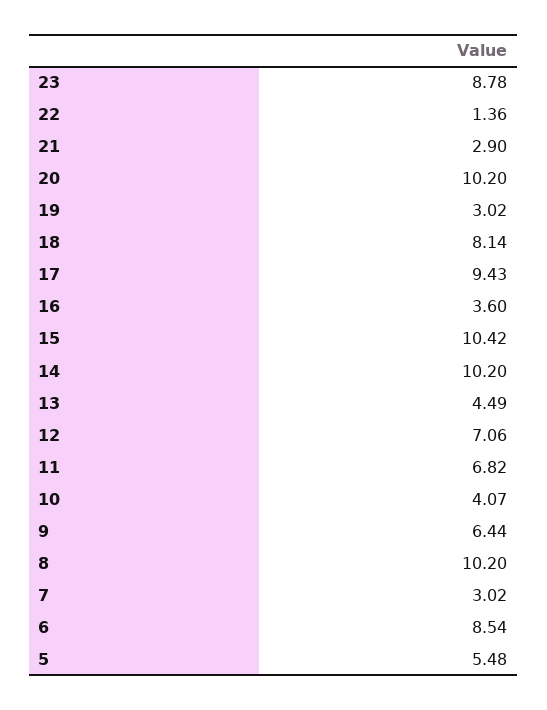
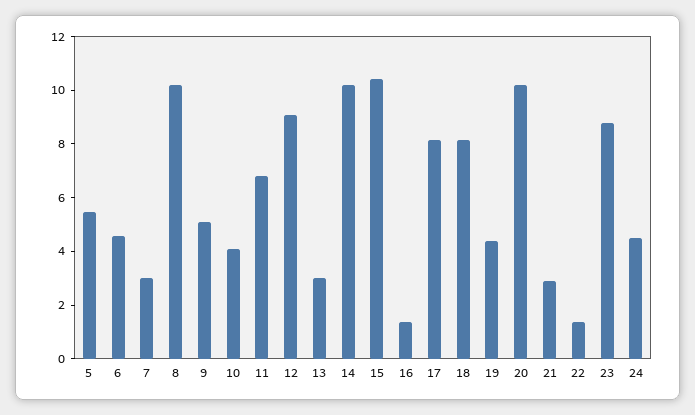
19: 3.02 -> 4.5
17: 9.43 -> 8
16: 3.6 -> 1.5
13: 4.49 -> 3
12: 7.06 -> 9
9: 6.44 -> 5
6: 8.54 -> 4.5
24: none -> 4.5

